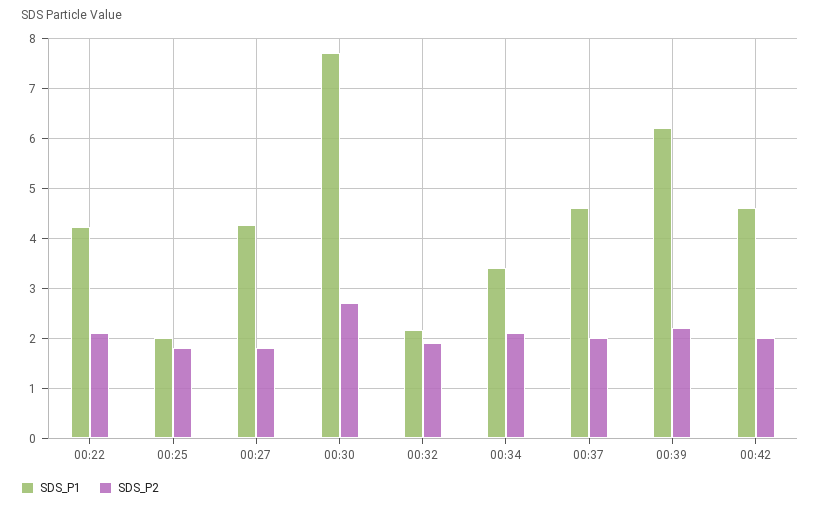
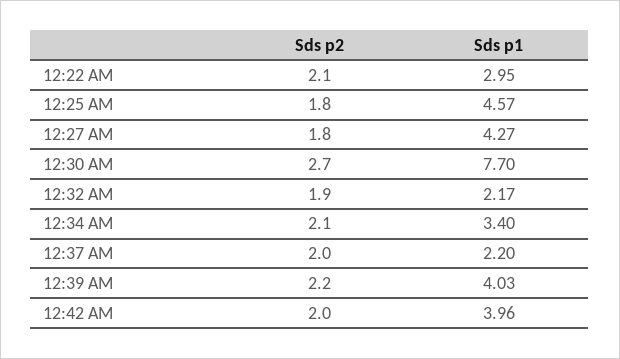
SDS_P1, 00:22: 4.2 -> 2.95
SDS_P1, 00:25: 2 -> 4.57
SDS_P1, 00:37: 4.6 -> 2.2
SDS_P1, 00:39: 6.2 -> 4.03
SDS_P1, 00:42: 4.6 -> 3.96

